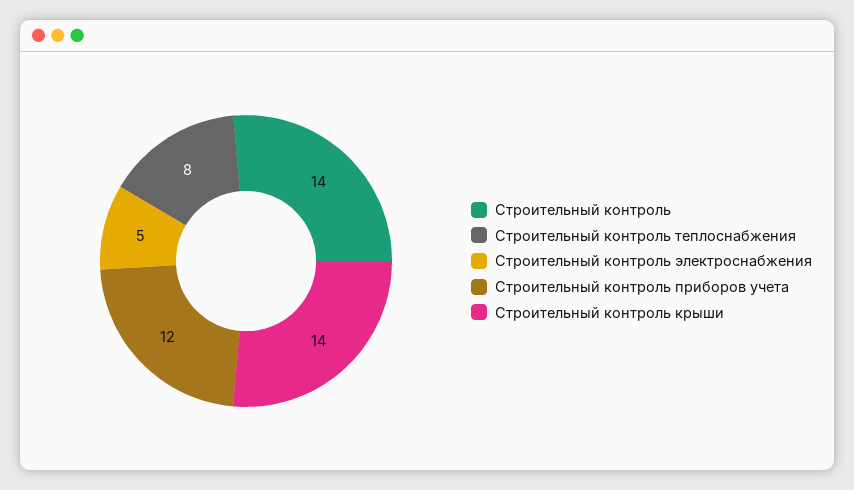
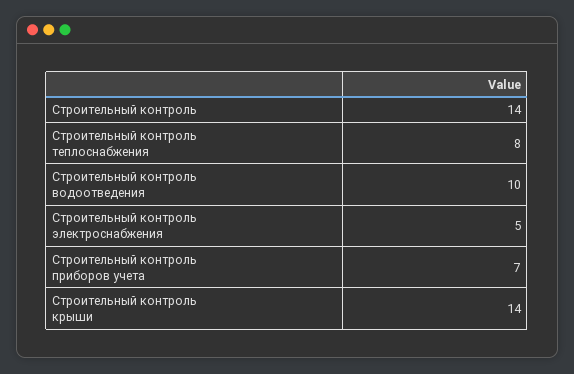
Строительный контроль приборов учета: 12 -> 7
Строительный контроль водоотведения: none -> 10

